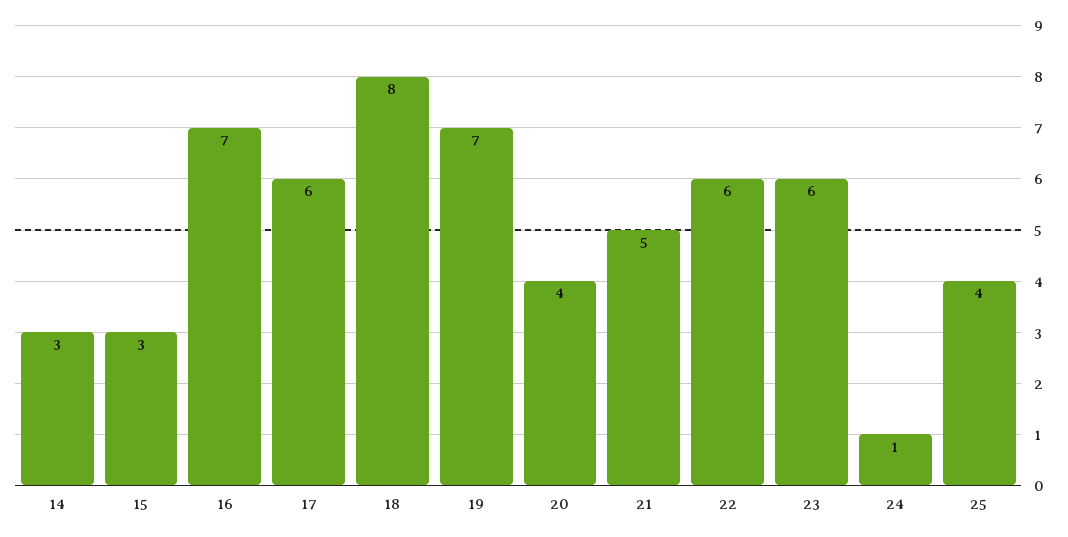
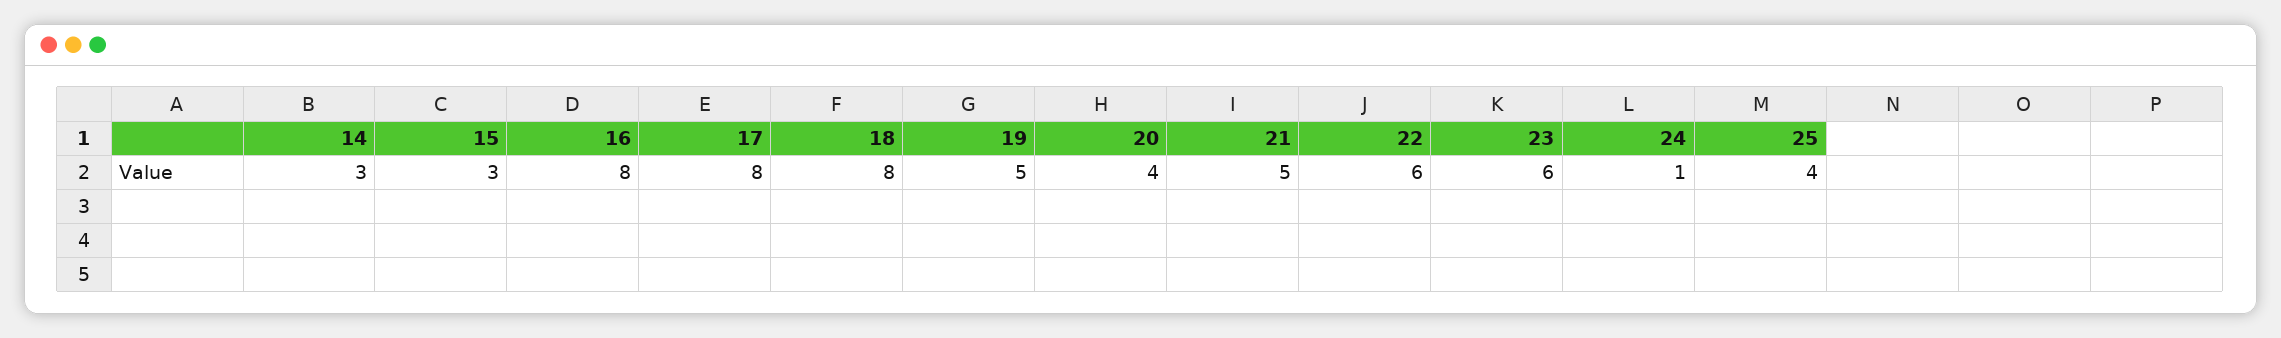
16: 7 -> 8
17: 6 -> 8
19: 7 -> 5

